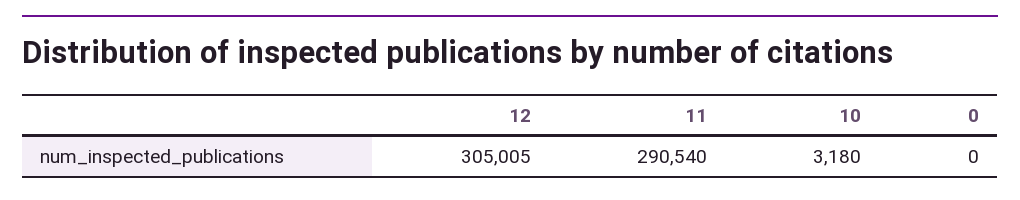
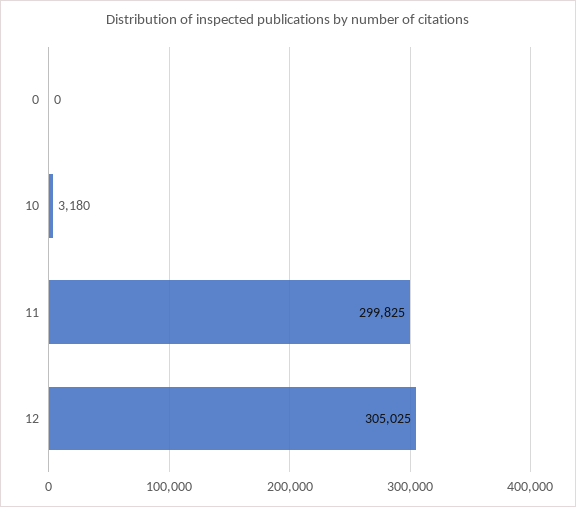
12: 305005 -> 305025
11: 290540 -> 299825

